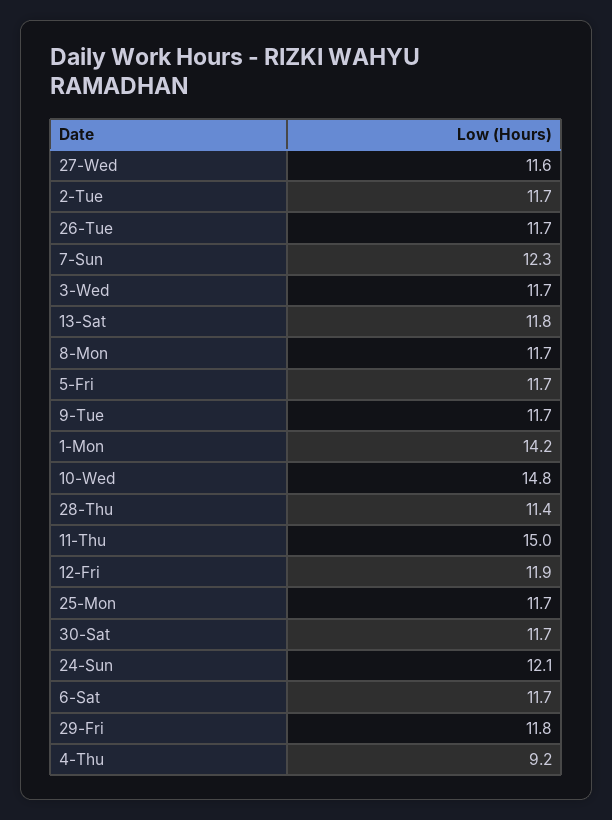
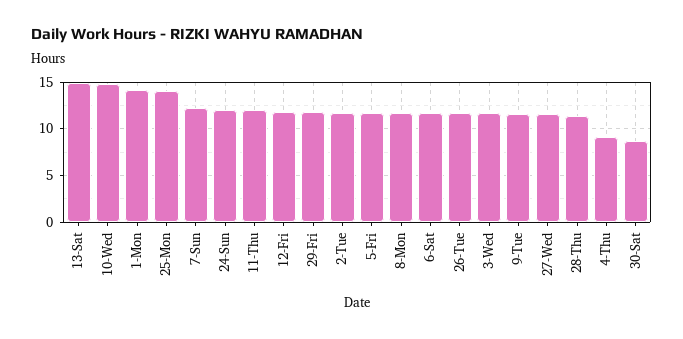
13-Sat: 11.8 -> 15
11-Thu: 15 -> 12
25-Mon: 11.7 -> 14
30-Sat: 11.7 -> 9

